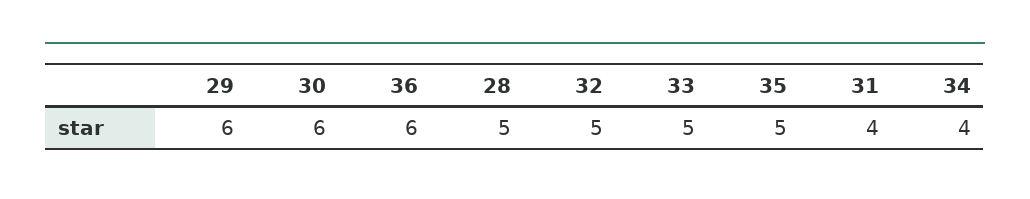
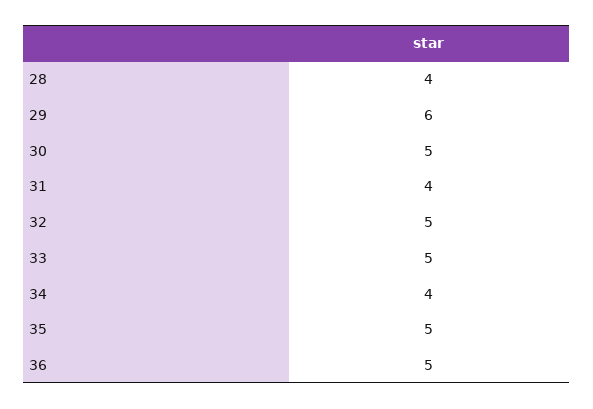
30: 6 -> 5
36: 6 -> 5
28: 5 -> 4

